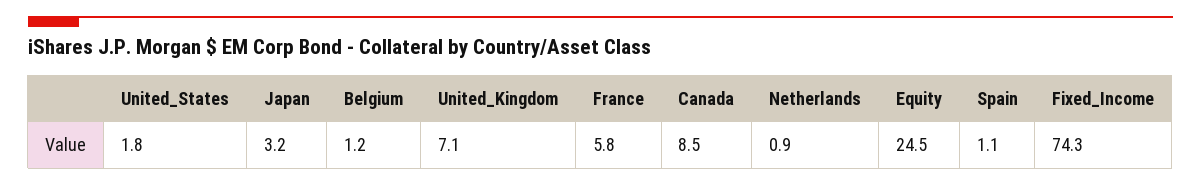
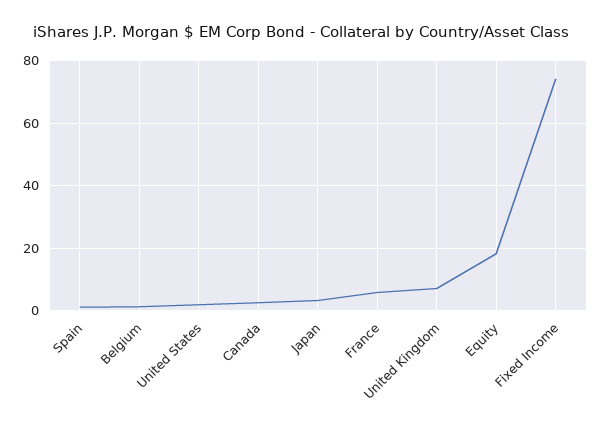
Canada: 8.5 -> 2
Netherlands: 0.9 -> none
Equity: 24.5 -> 18

